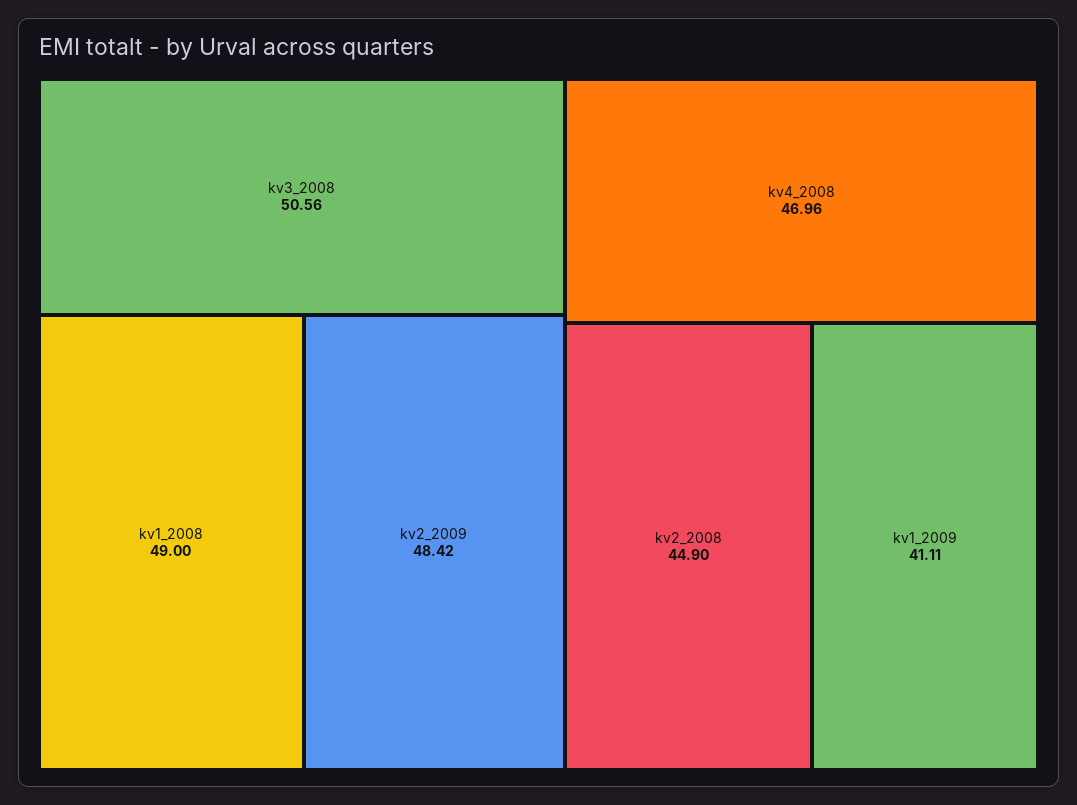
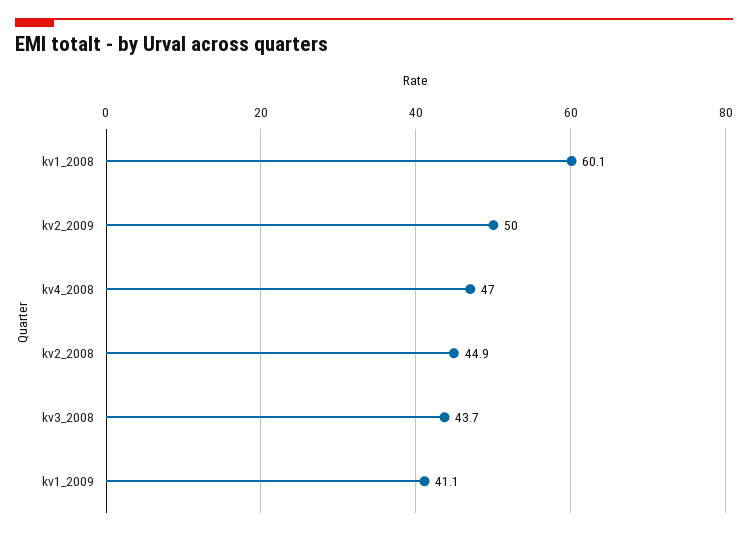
kv3_2008: 50.56 -> 43.7
kv1_2008: 49 -> 60.1
kv2_2009: 48.42 -> 50

